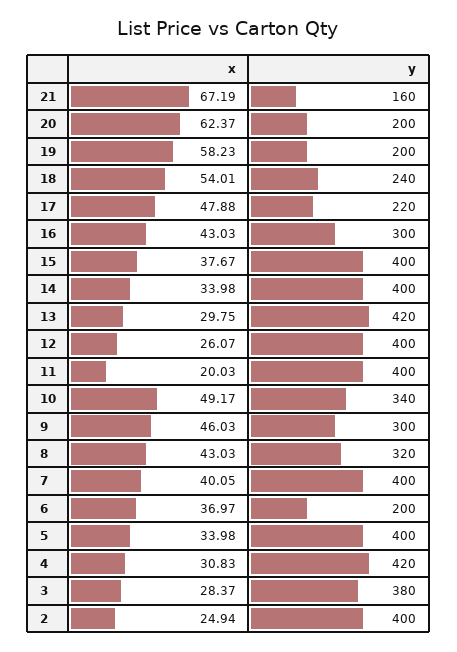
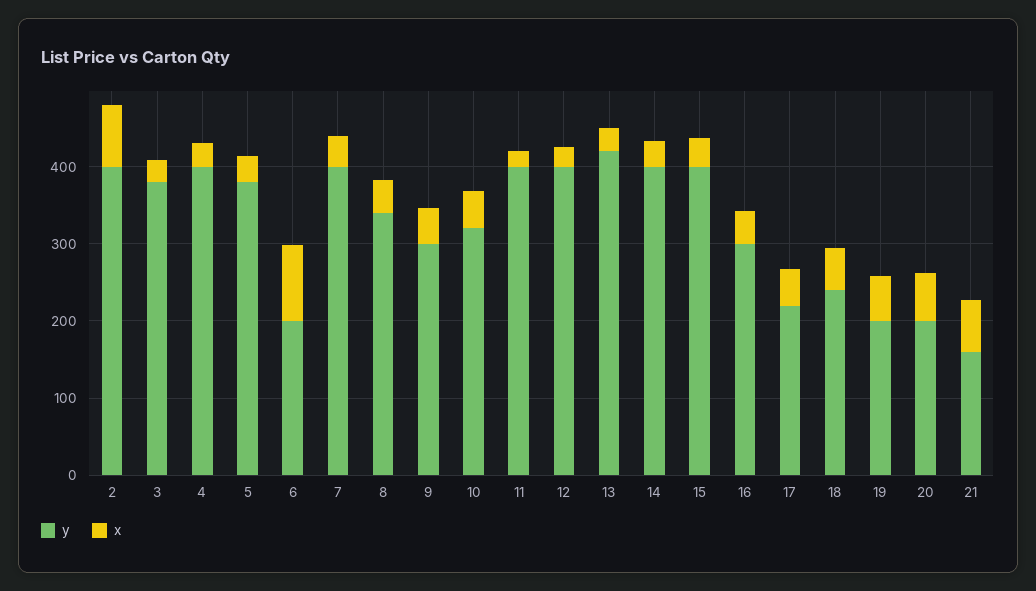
y, 10: 340 -> 320
y, 8: 320 -> 340
x, 6: 36.97 -> 100
y, 5: 400 -> 380
y, 4: 420 -> 400
x, 2: 24.94 -> 80

